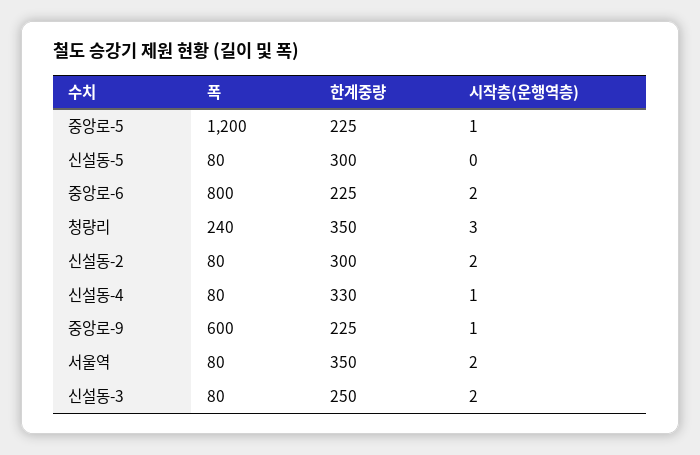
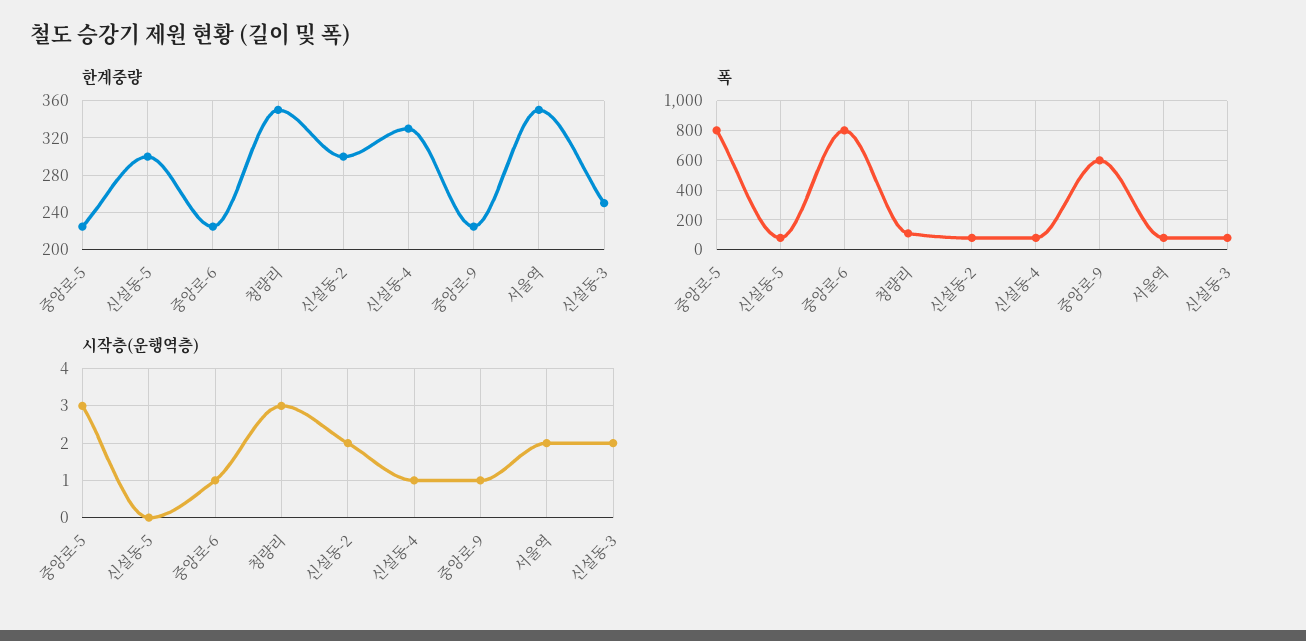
폭, 중앙로-5: 1200 -> 800
시작층(운행역층), 중앙로-5: 1 -> 3
시작층(운행역층), 중앙로-6: 2 -> 1
폭, 청량리: 240 -> 100

